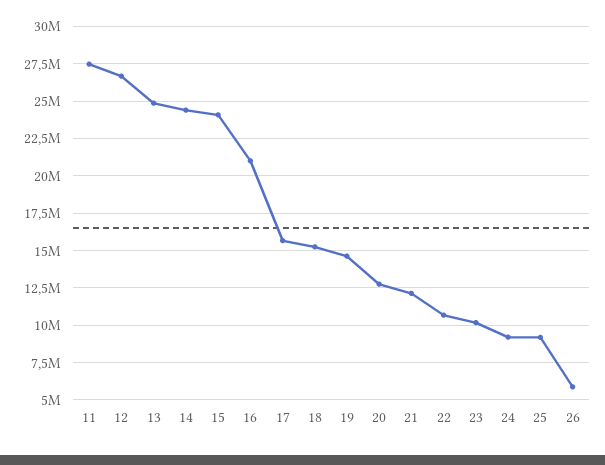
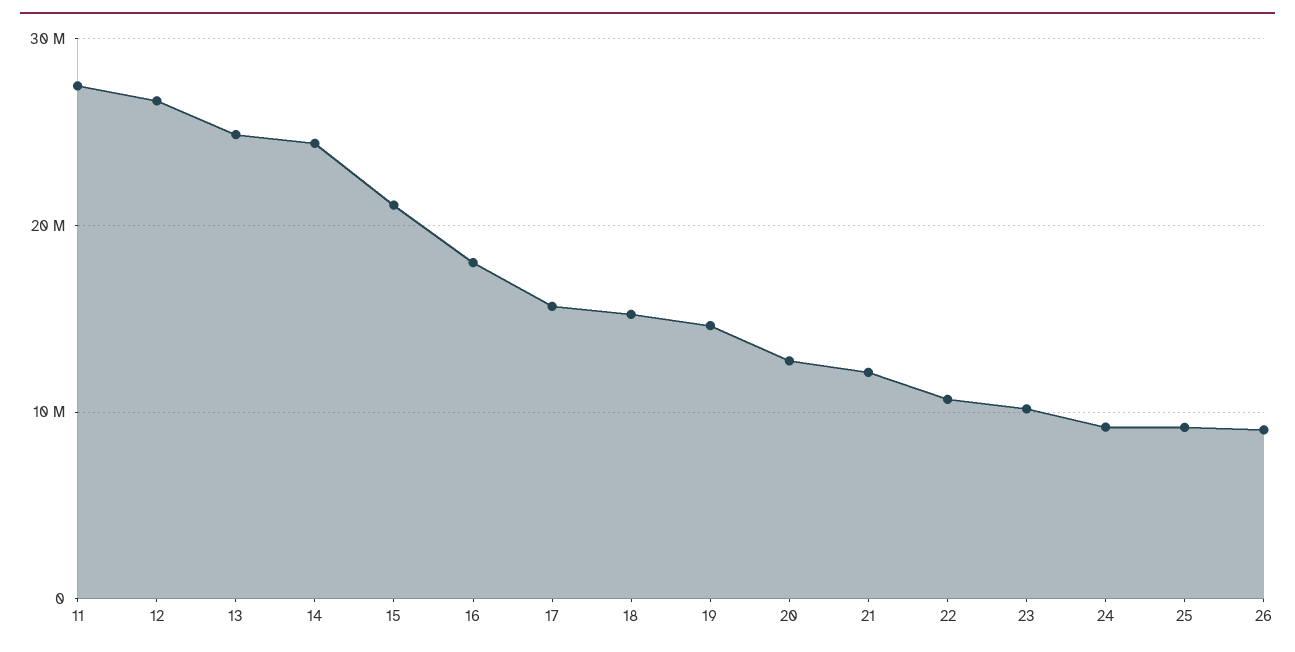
15: 24000000 -> 21000000
16: 21000000 -> 18000000
26: 6000000 -> 9000000

